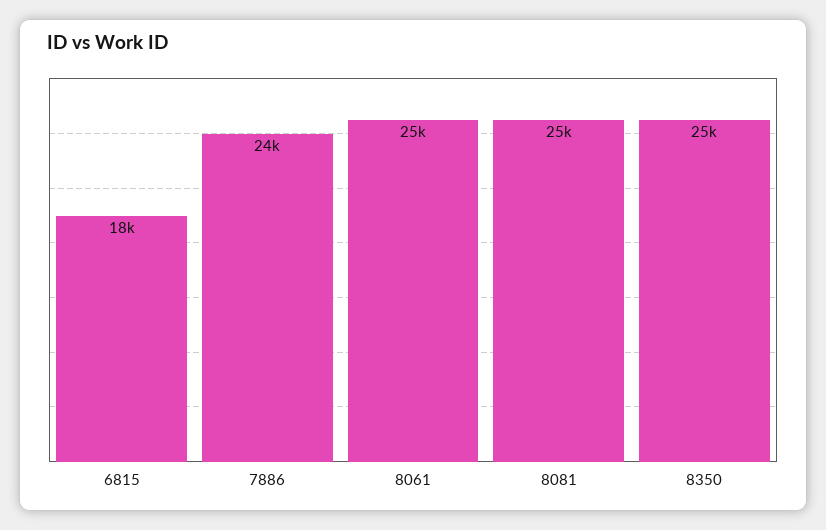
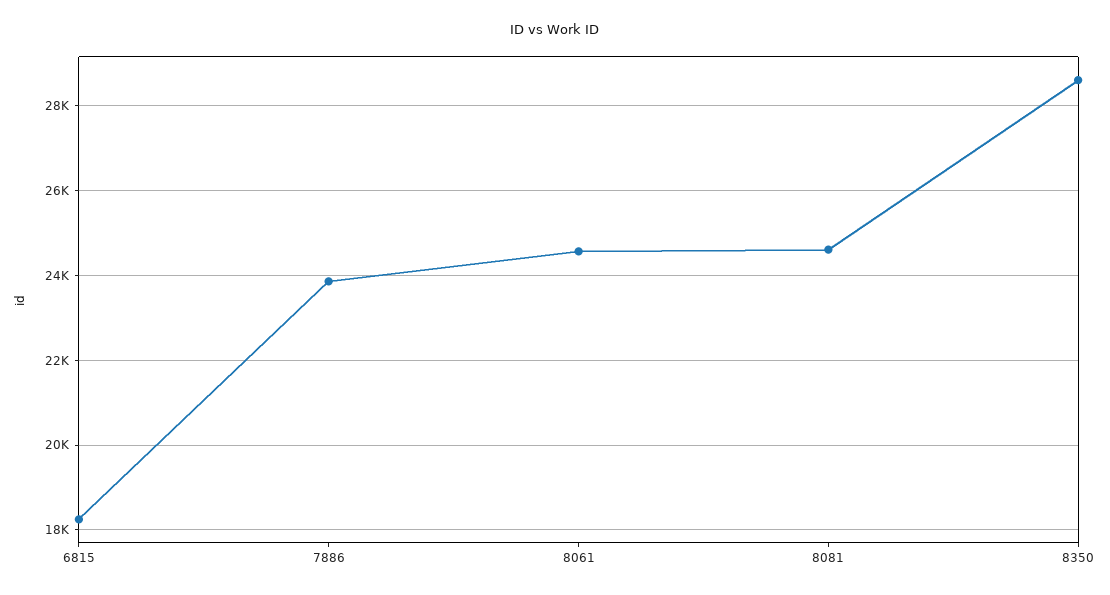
8350: 25000 -> 28600

